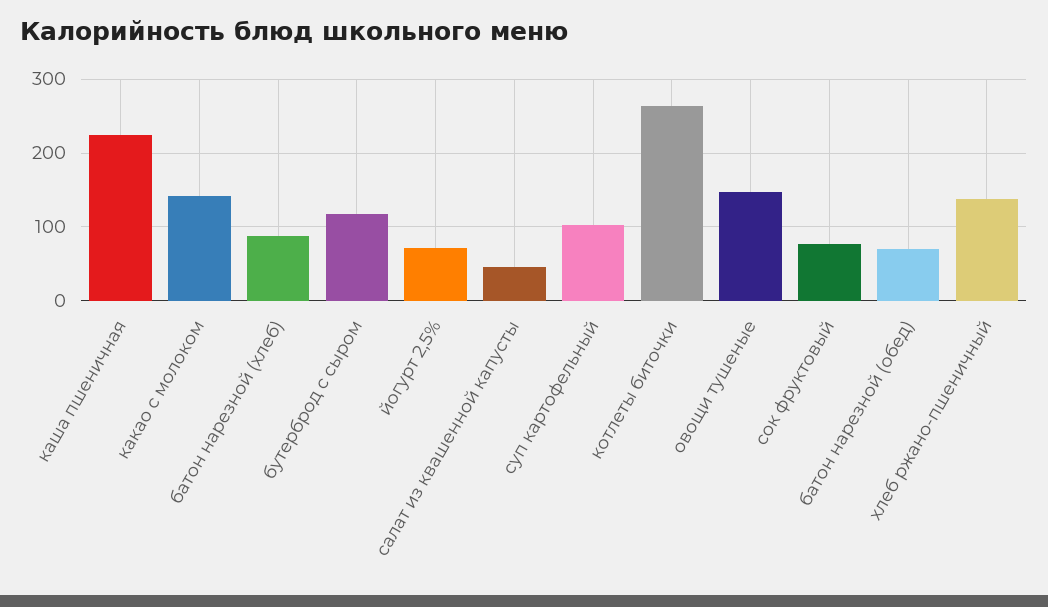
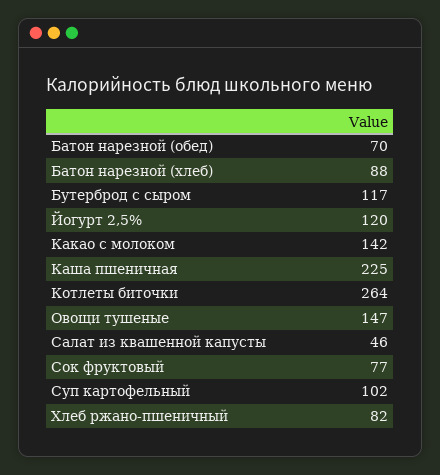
йогурт 2,5%: 70 -> 120
хлеб ржано-пшеничный: 140 -> 82

